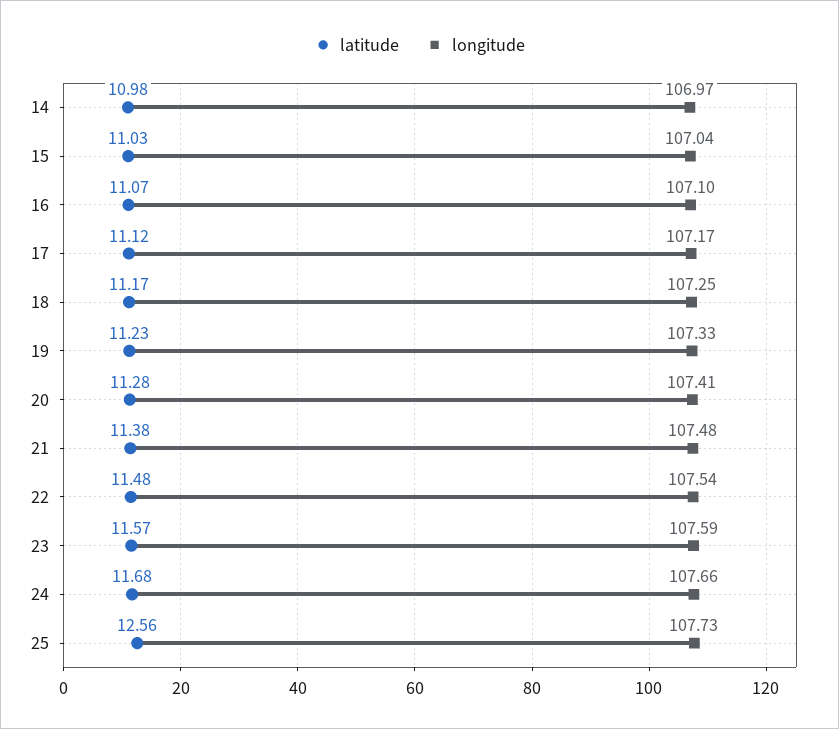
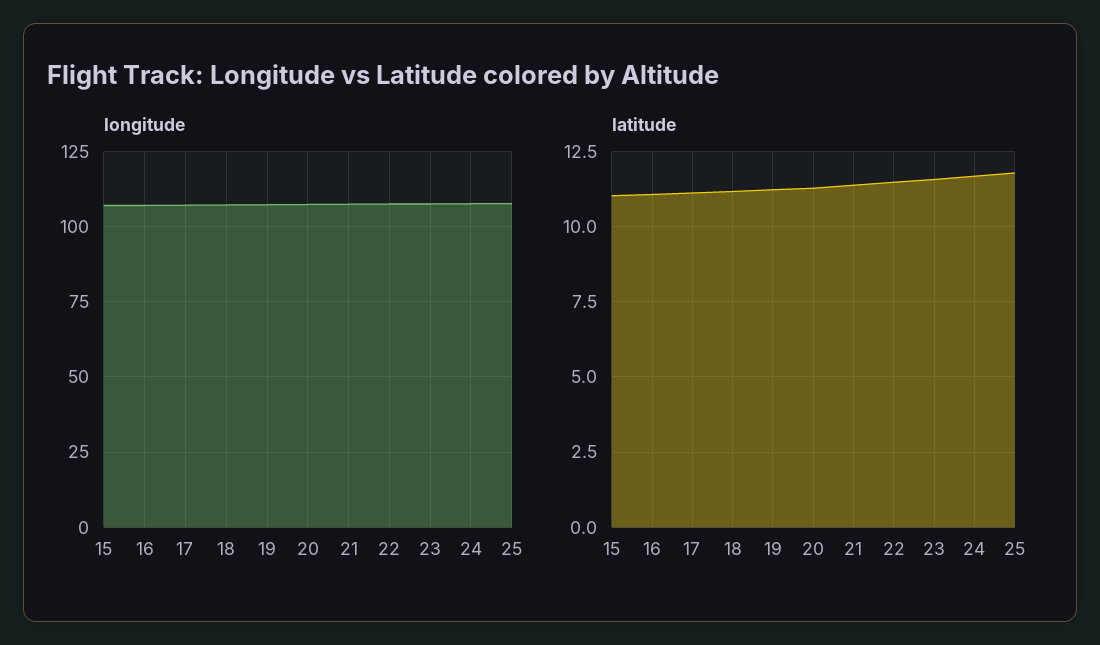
latitude, 14: 10.98 -> none
longitude, 14: 106.97 -> none
latitude, 25: 12.56 -> 11.75

